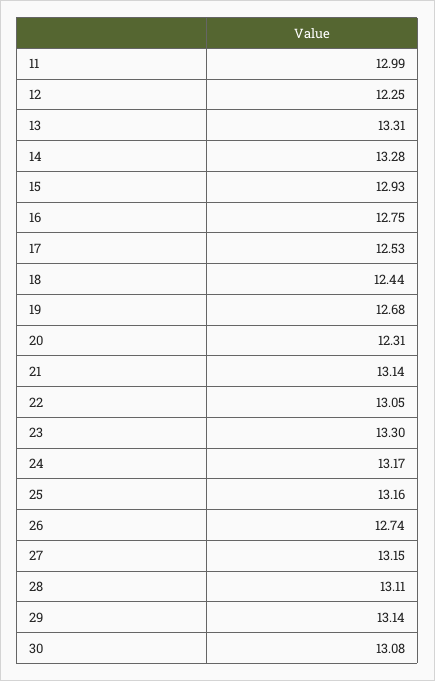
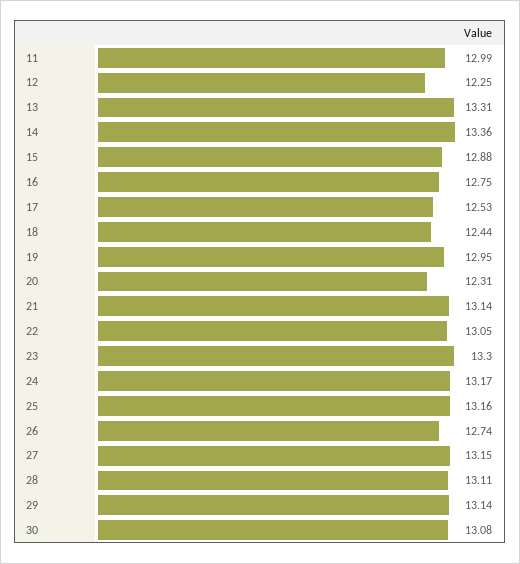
14: 13.28 -> 13.36
15: 12.93 -> 12.88
19: 12.68 -> 12.95

